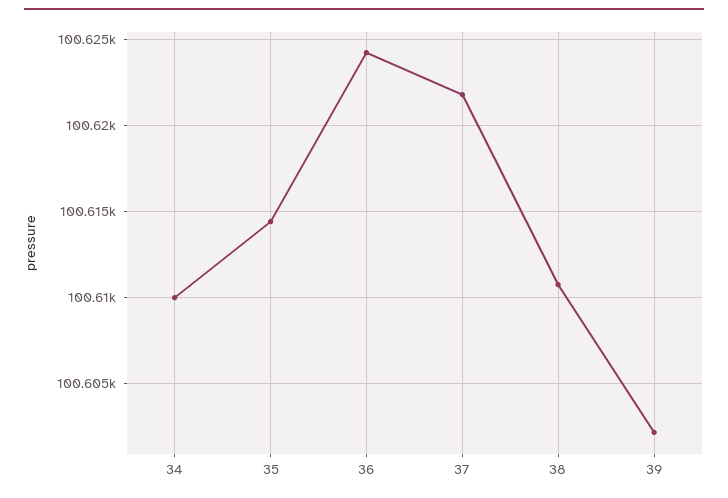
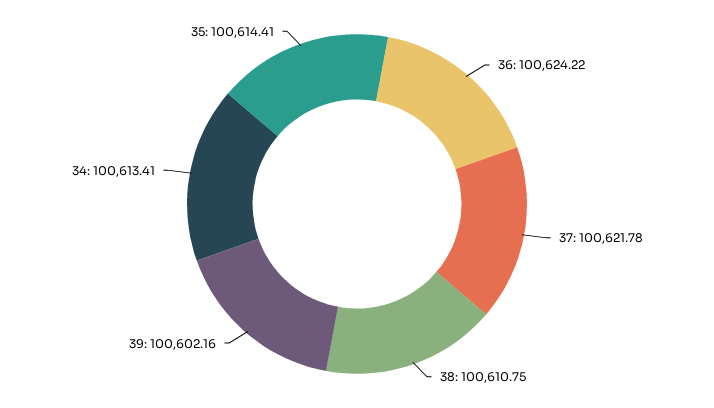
34: 100610 -> 100613.41

